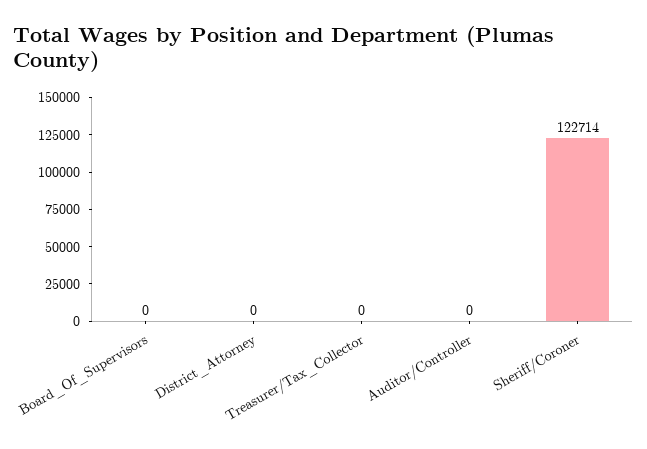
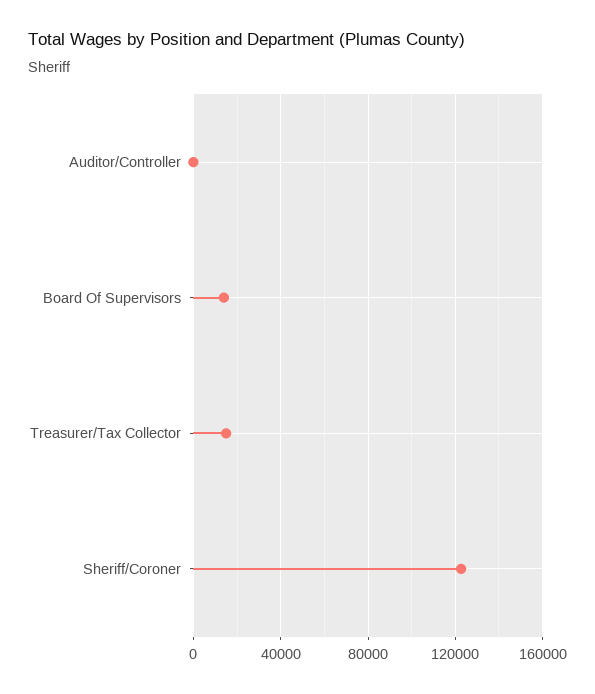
Board_Of_Supervisors: 0 -> 15000
District_Attorney: 0 -> none
Treasurer/Tax_Collector: 0 -> 15000

